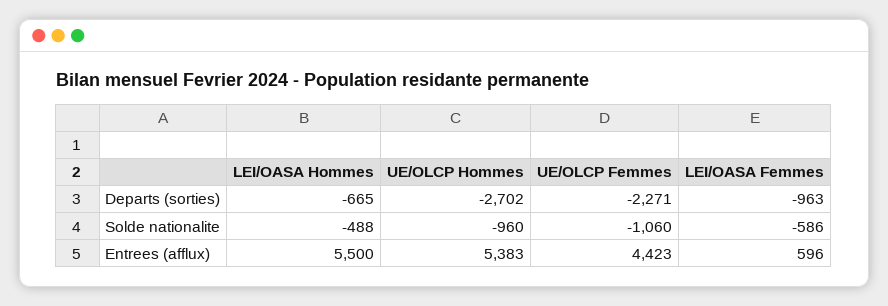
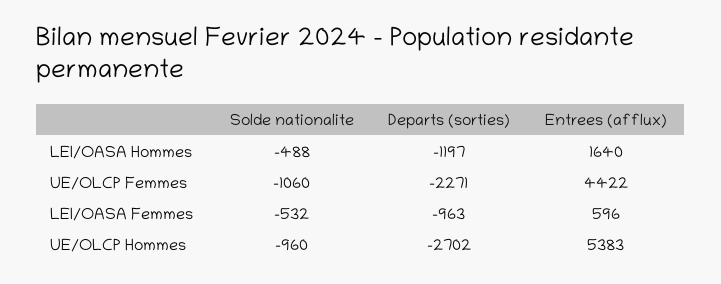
LEI/OASA Hommes, Departs (sorties): -665 -> -1197
LEI/OASA Femmes, Solde nationalite: -586 -> -532
LEI/OASA Hommes, Entrees (afflux): 5500 -> 1640
UE/OLCP Femmes, Entrees (afflux): 4423 -> 4422

